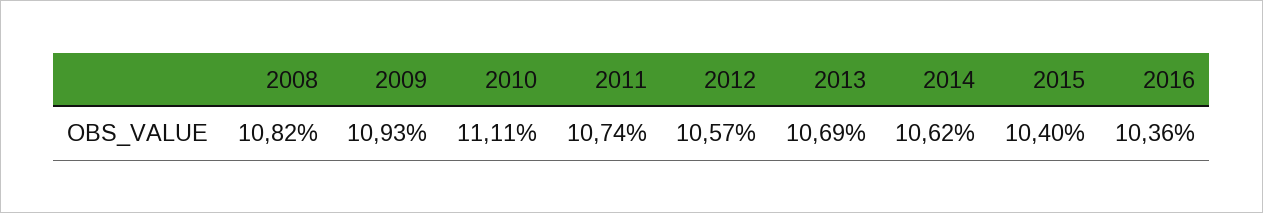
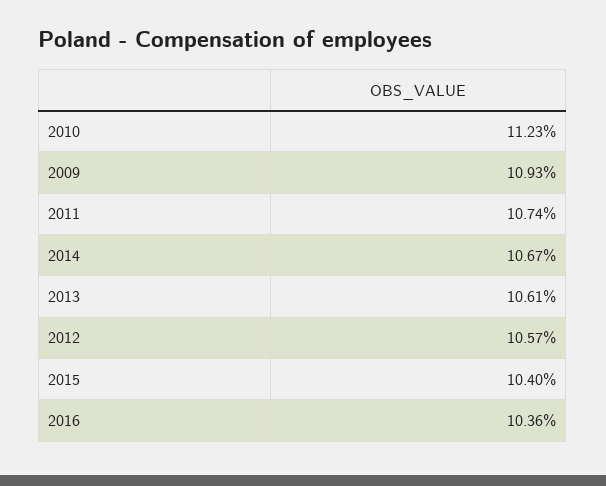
2008: 10.82 -> none
2010: 11.11 -> 11.23
2013: 10.69 -> 10.61
2014: 10.62 -> 10.67

